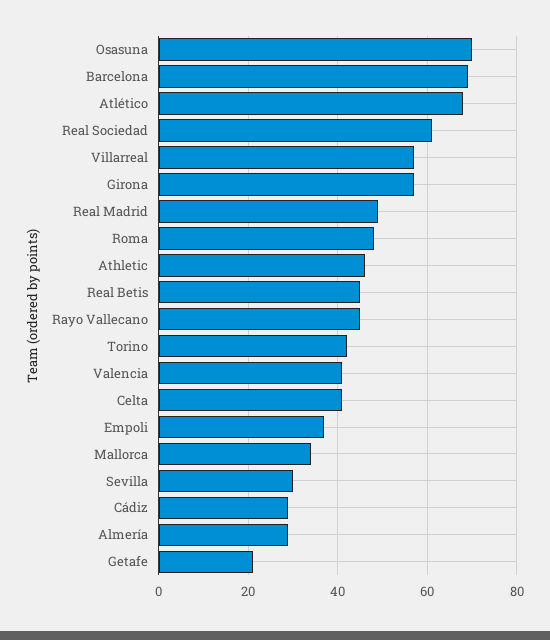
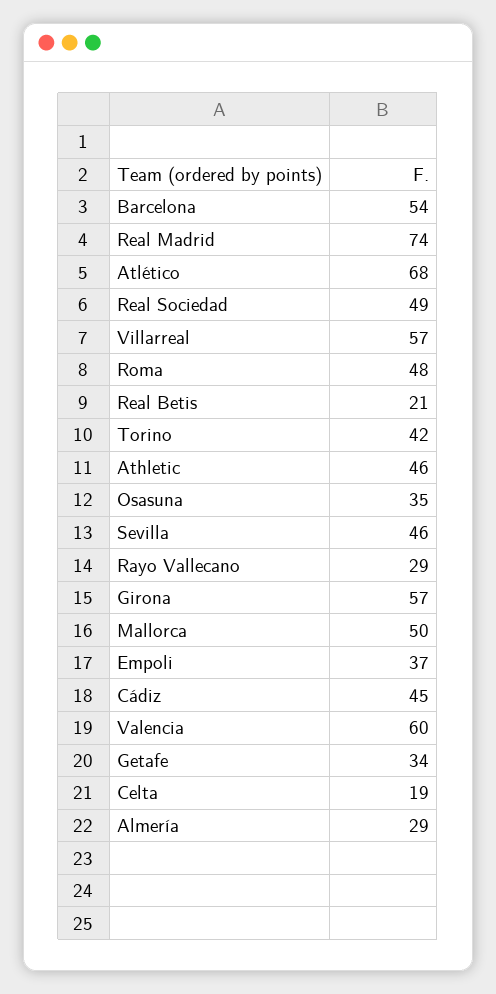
Osasuna: 70 -> 35
Barcelona: 70 -> 54
Real Sociedad: 60 -> 49
Real Madrid: 50 -> 74
Real Betis: 45 -> 21
Rayo Vallecano: 45 -> 29
Valencia: 40 -> 60
Celta: 40 -> 19
Mallorca: 35 -> 50
Sevilla: 30 -> 46
Cádiz: 30 -> 45
Getafe: 20 -> 34

